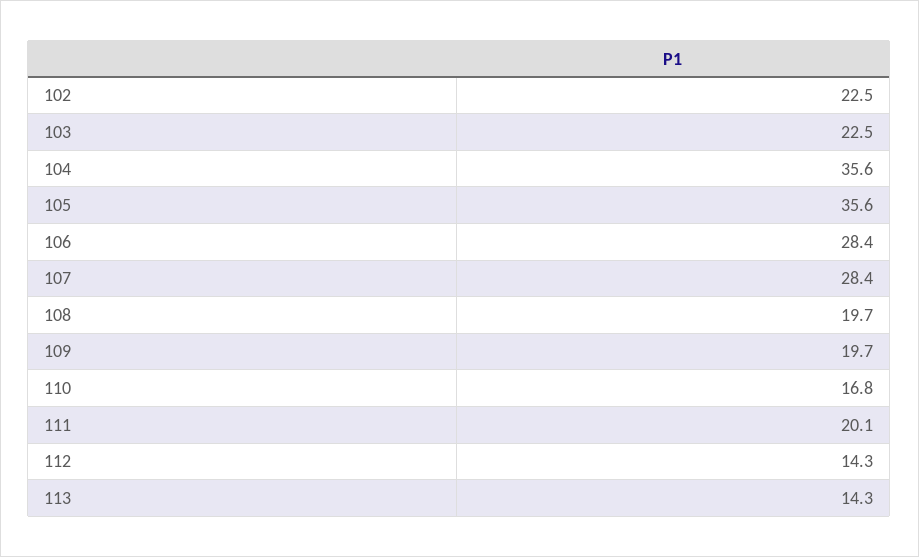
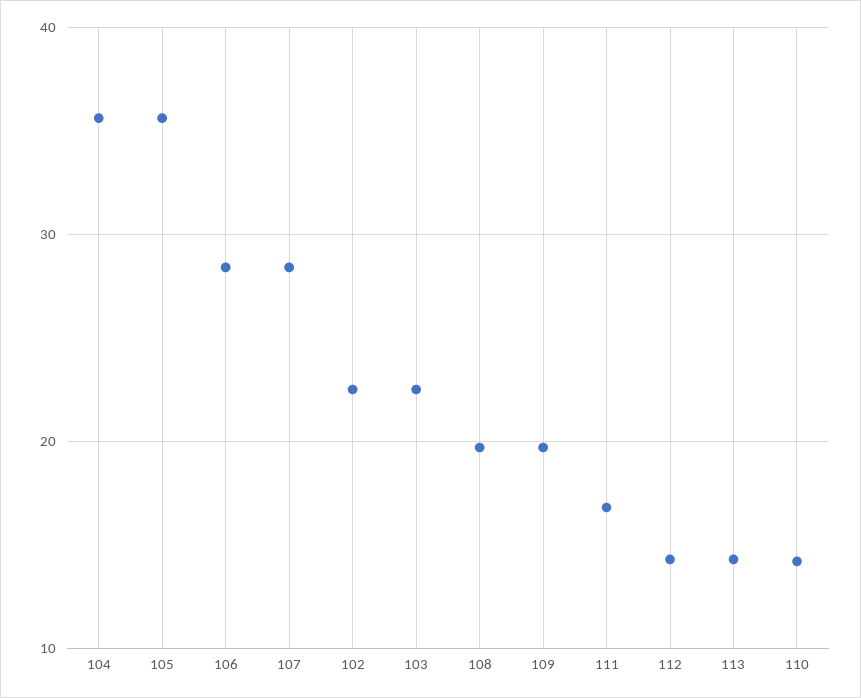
110: 16.8 -> 14
111: 20.1 -> 17

